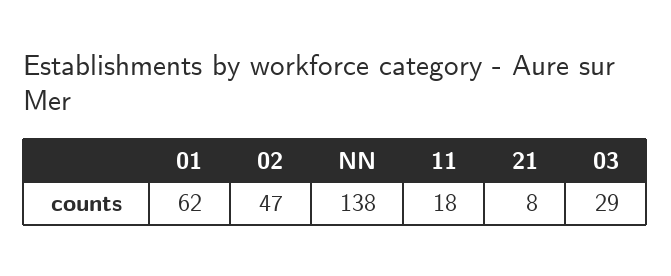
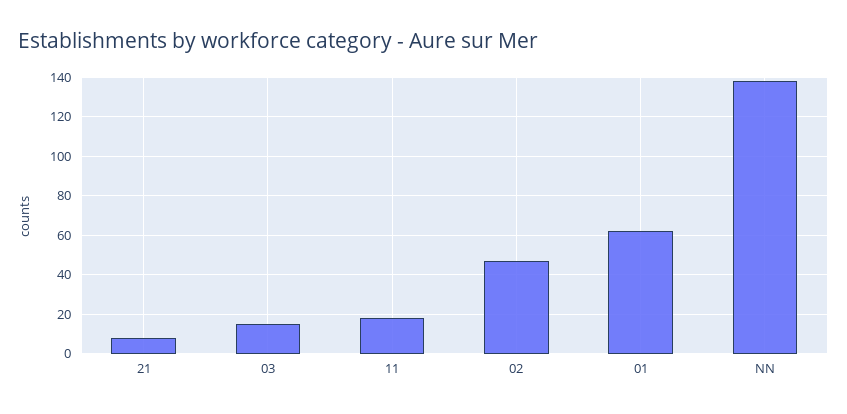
03: 29 -> 15

